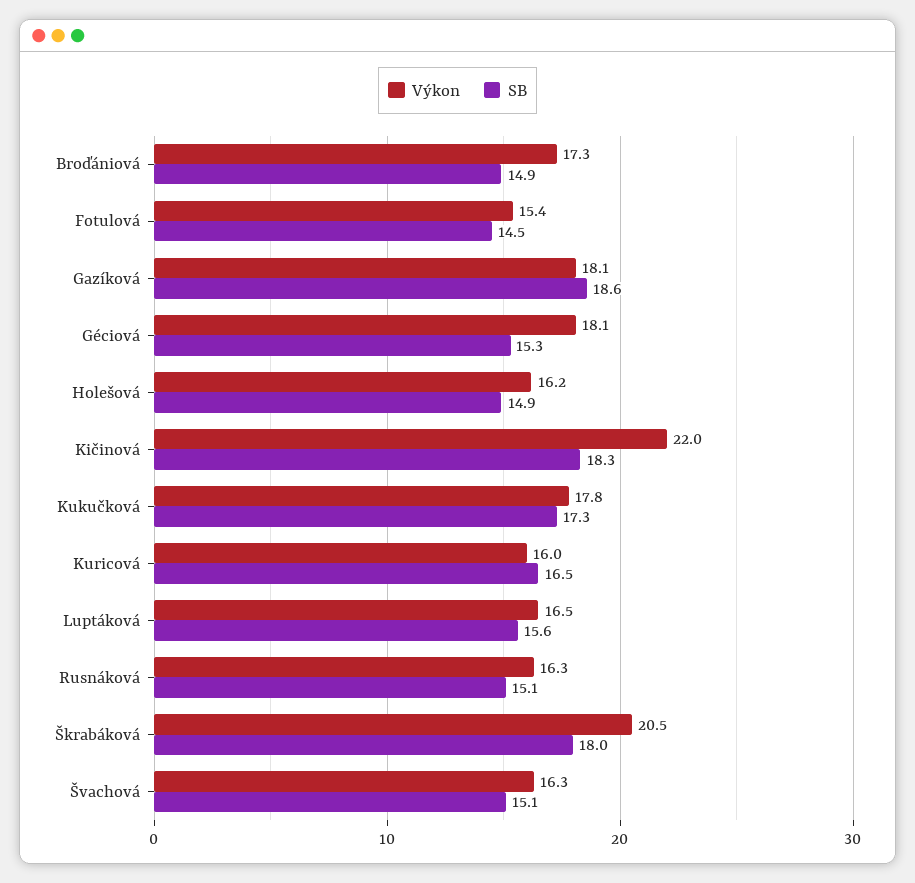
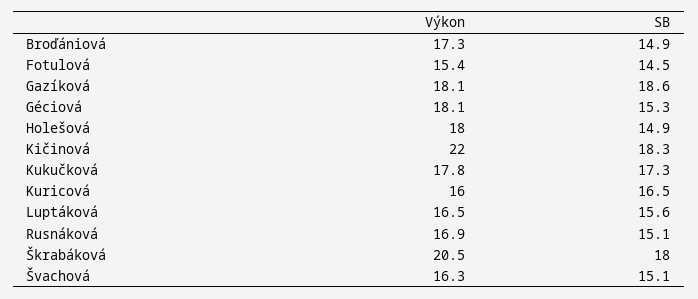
Výkon, Holešová: 16.2 -> 18
Výkon, Rusnáková: 16.3 -> 16.9

